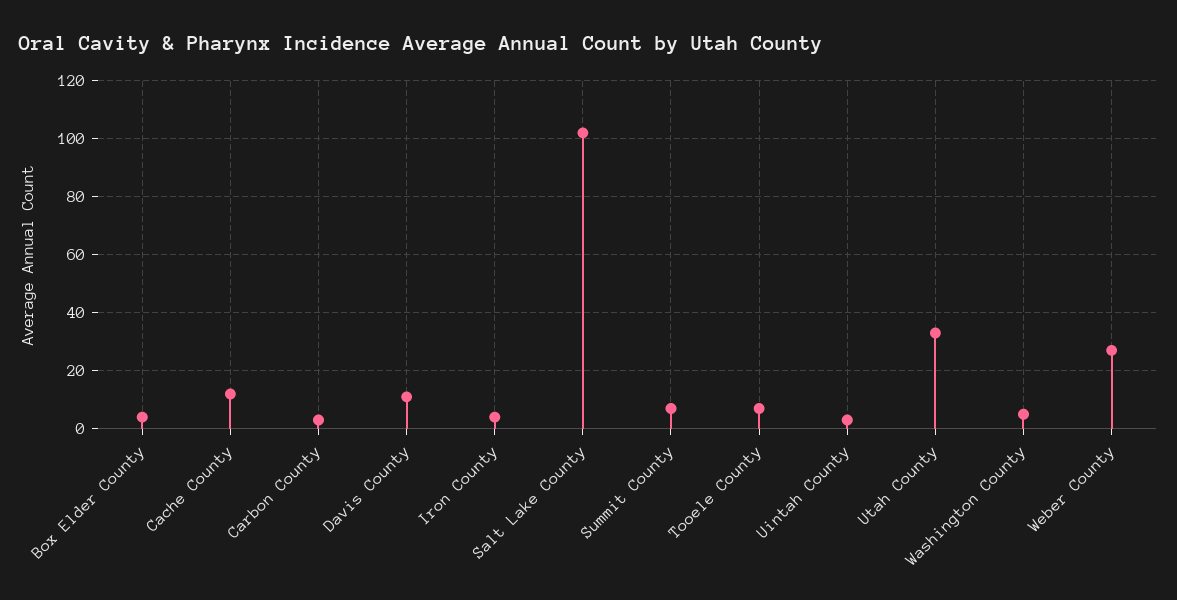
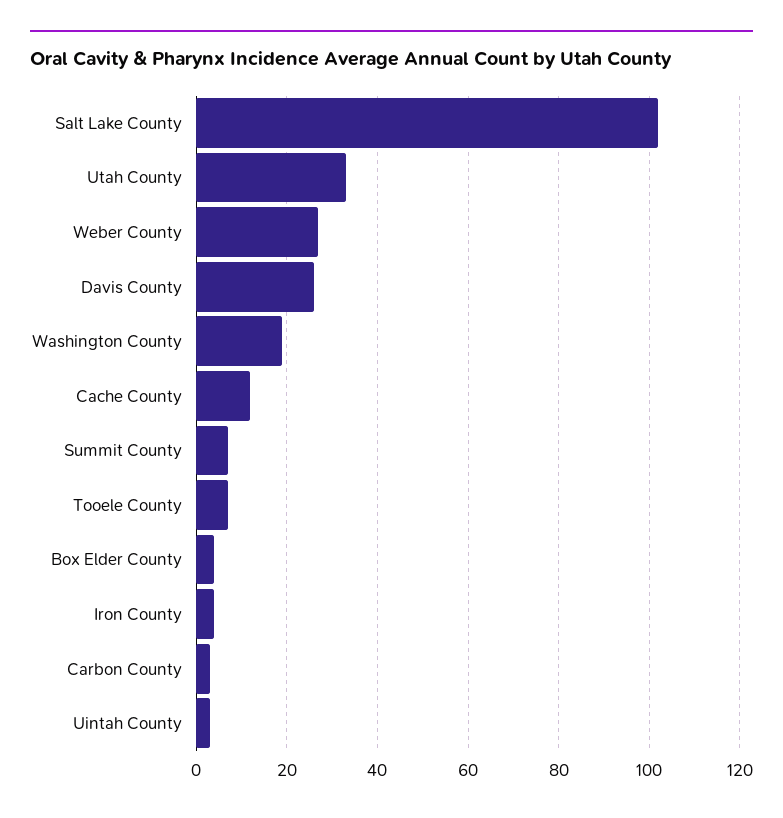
Davis County: 10 -> 25
Washington County: 5 -> 20

